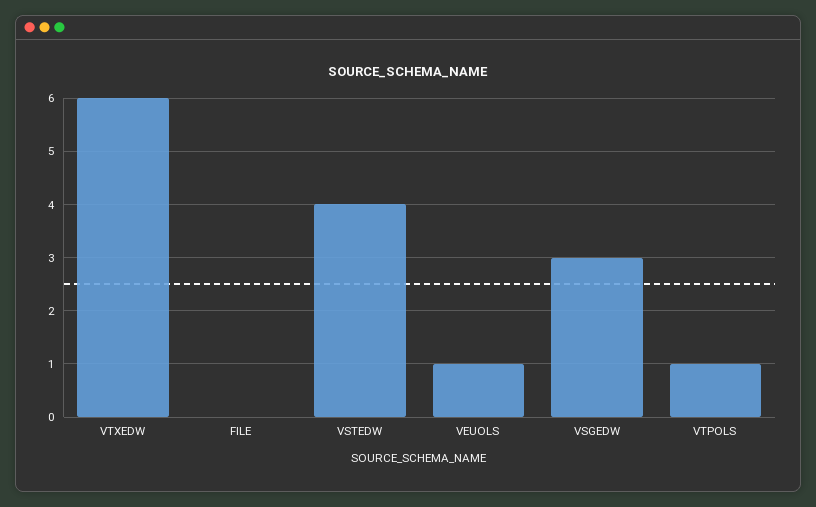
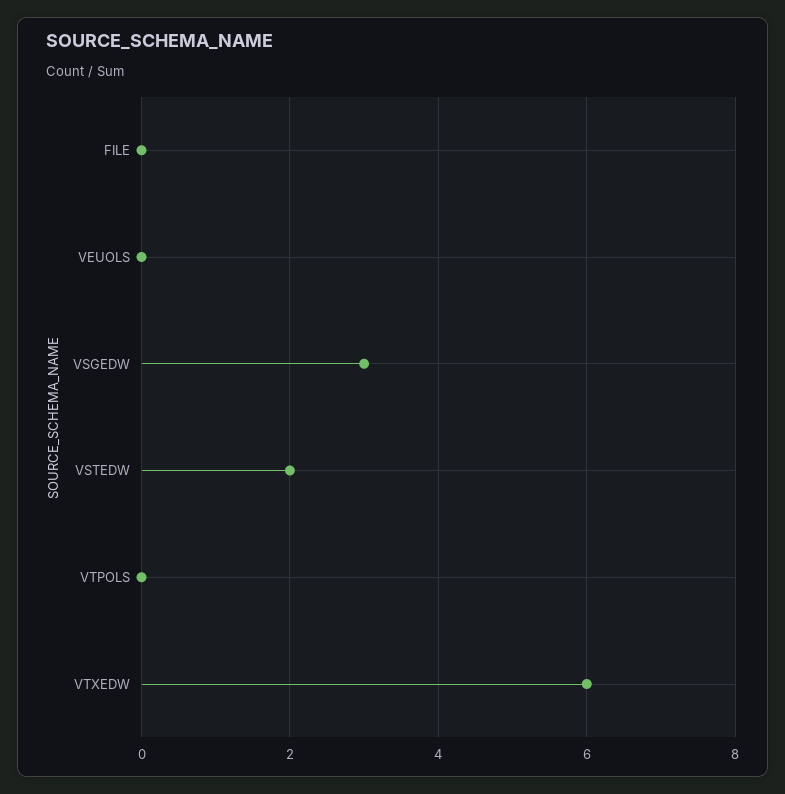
VSTEDW: 4 -> 2
VEUOLS: 1 -> 0
VTPOLS: 1 -> 0

